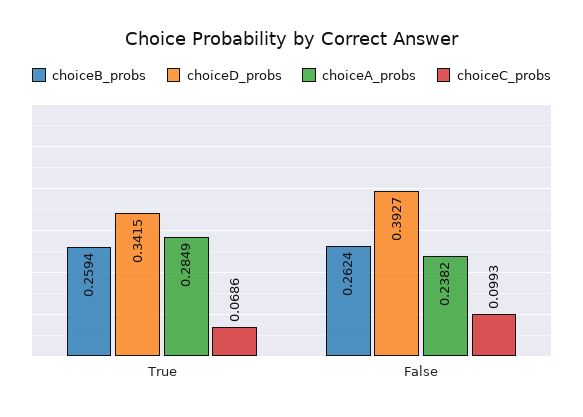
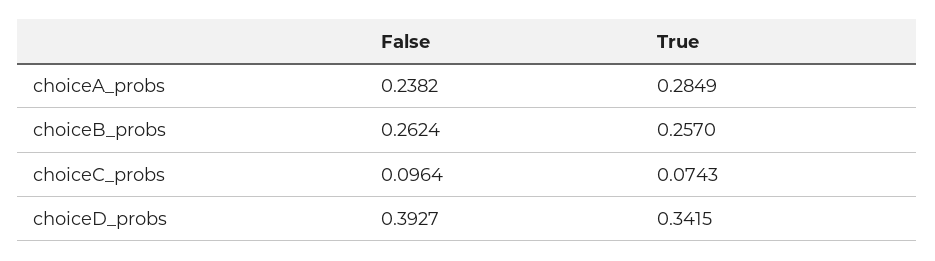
choiceB_probs, True: 0.2594 -> 0.257
choiceC_probs, True: 0.0686 -> 0.0743
choiceC_probs, False: 0.0993 -> 0.0964

